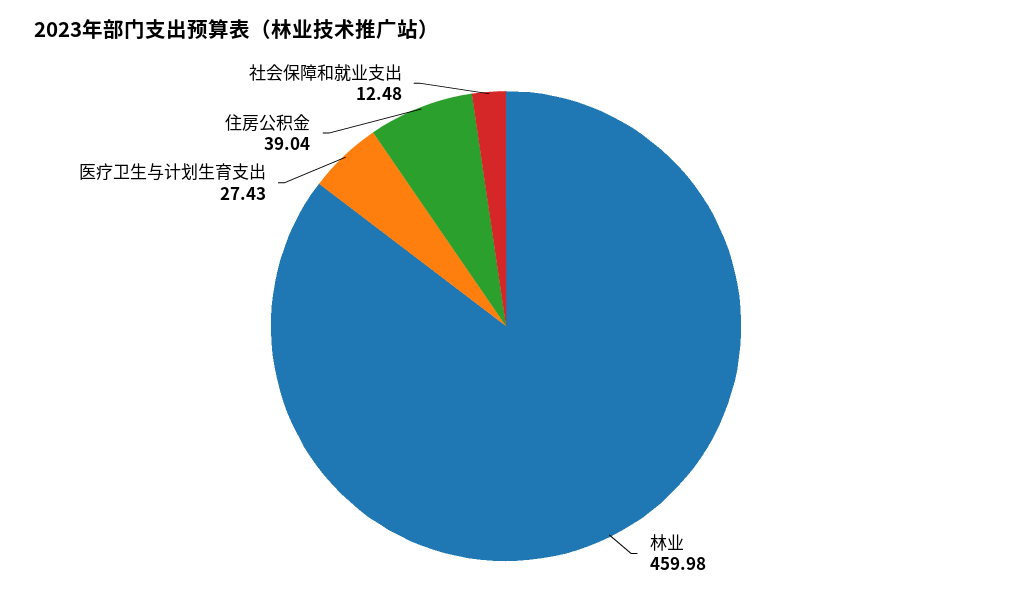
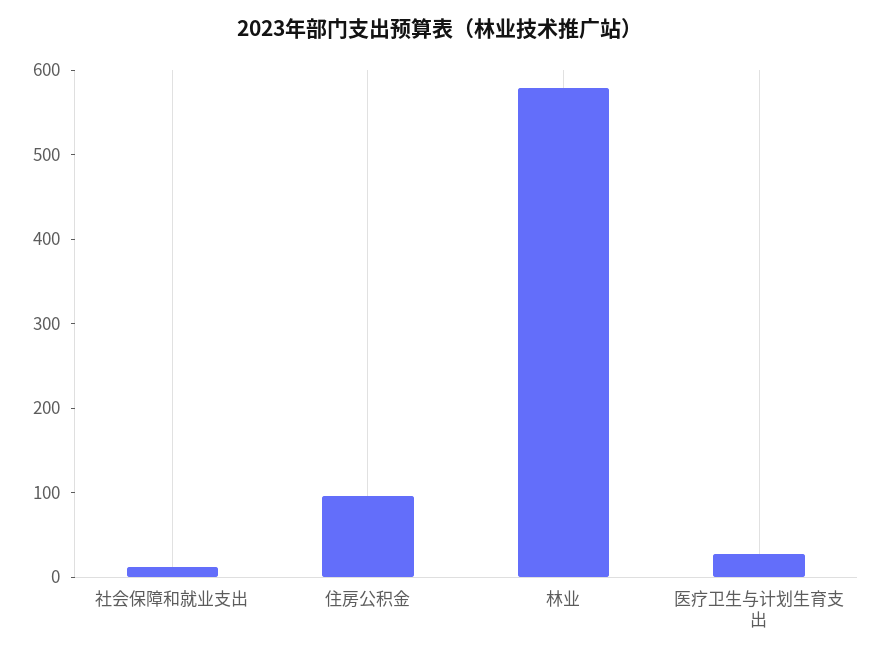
林业: 459.98 -> 580
住房公积金: 39.04 -> 100

